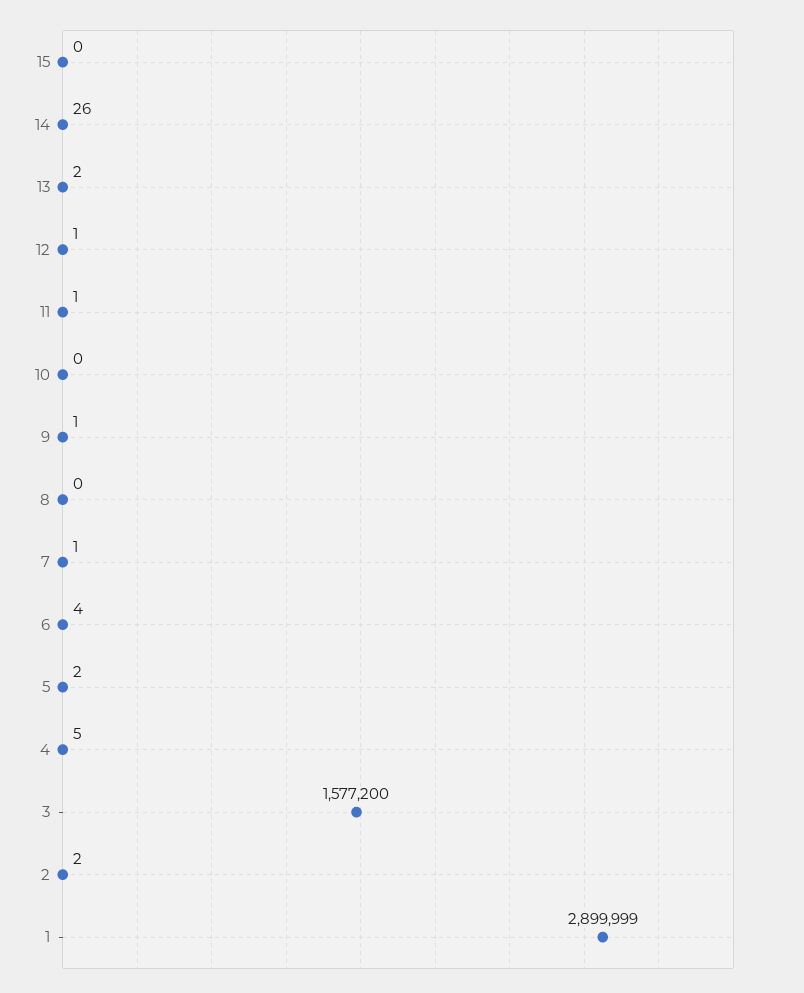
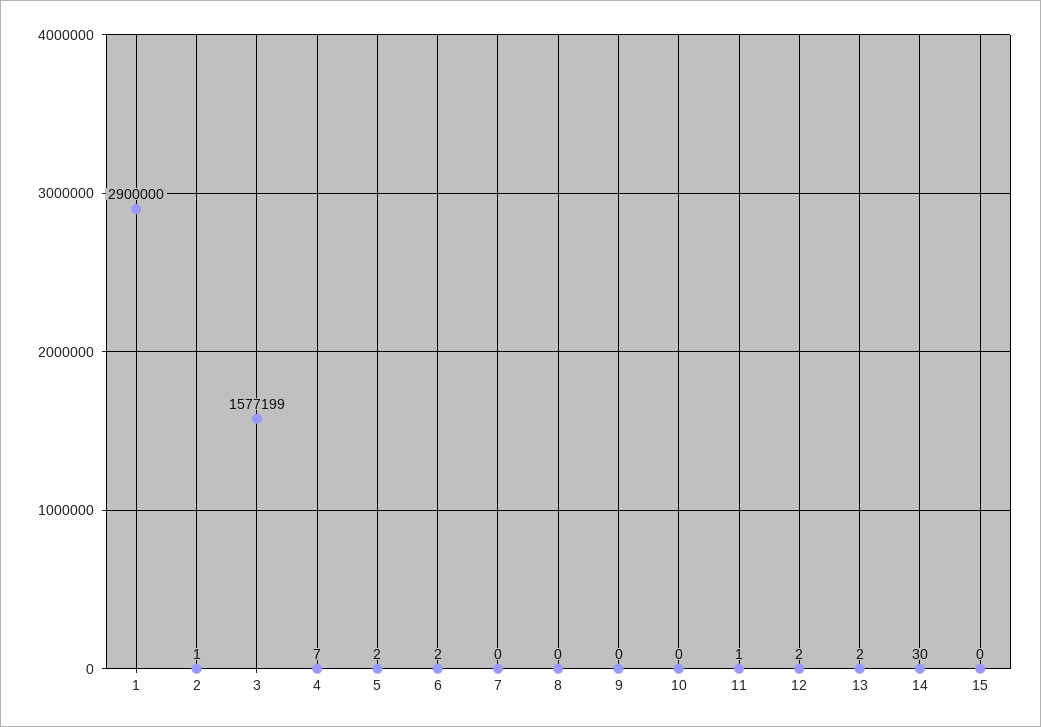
14: 26 -> 30
12: 1 -> 2
9: 1 -> 0
7: 1 -> 0
6: 4 -> 2
4: 5 -> 7
3: 1577200 -> 1577199
2: 2 -> 1
1: 2899999 -> 2900000

